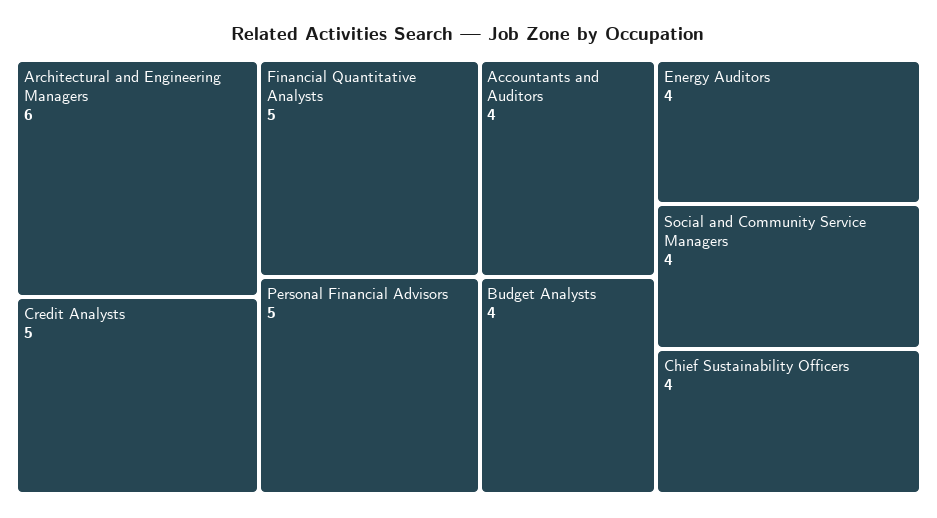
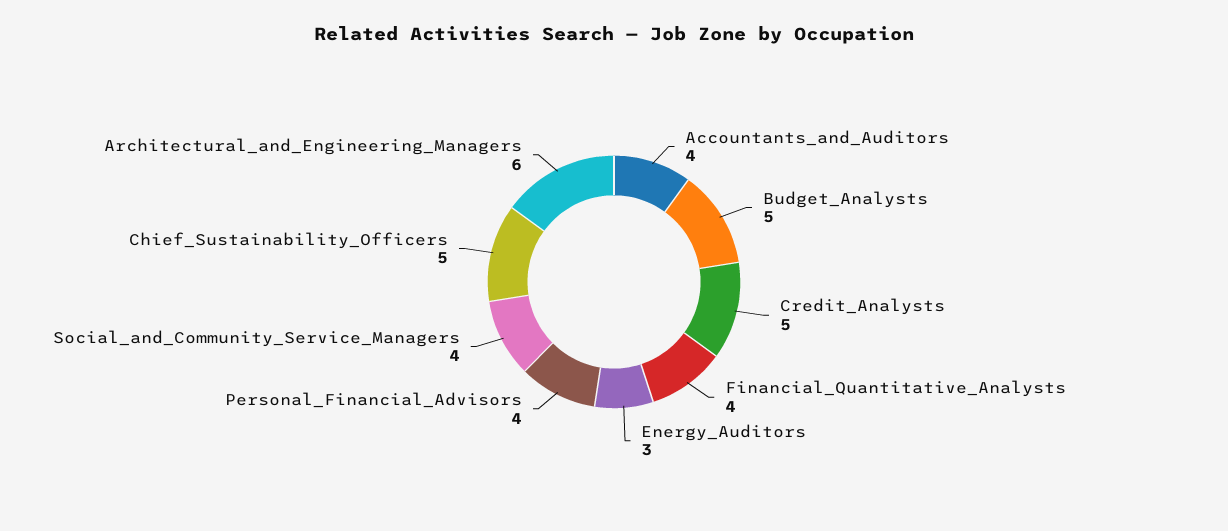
Financial Quantitative Analysts: 5 -> 4
Personal Financial Advisors: 5 -> 4
Budget Analysts: 4 -> 5
Energy Auditors: 4 -> 3
Chief Sustainability Officers: 4 -> 5

